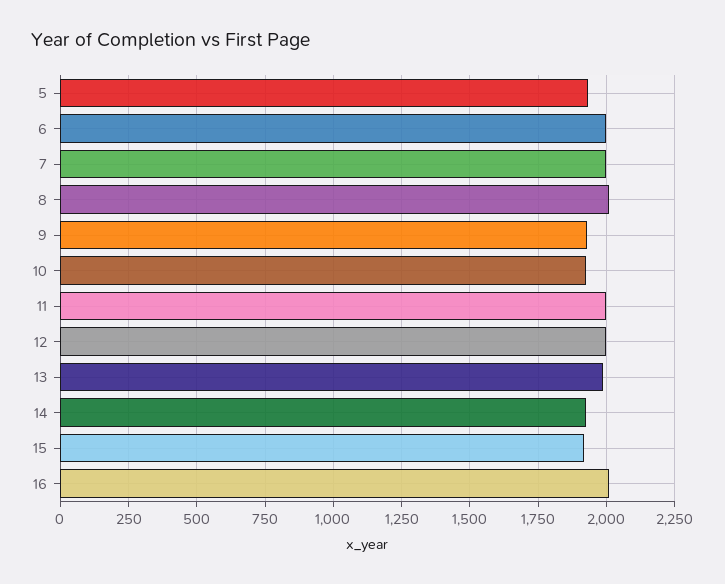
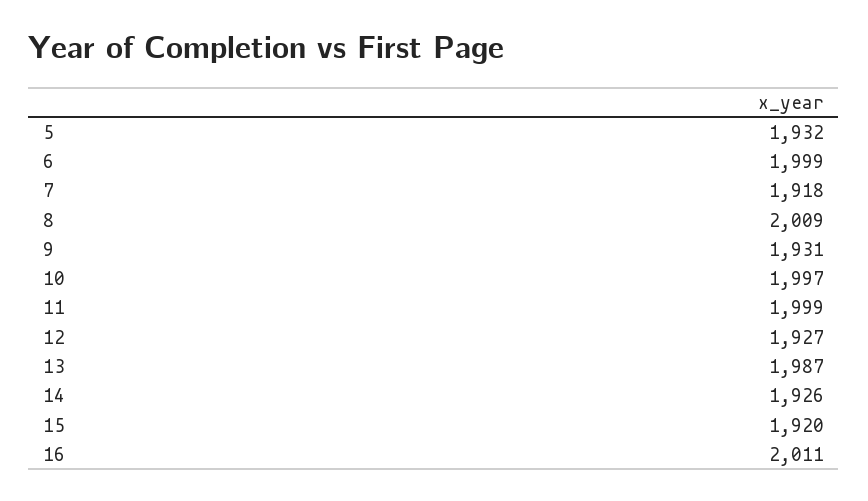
7: 2000 -> 1918
10: 1925 -> 1997
12: 2000 -> 1927

